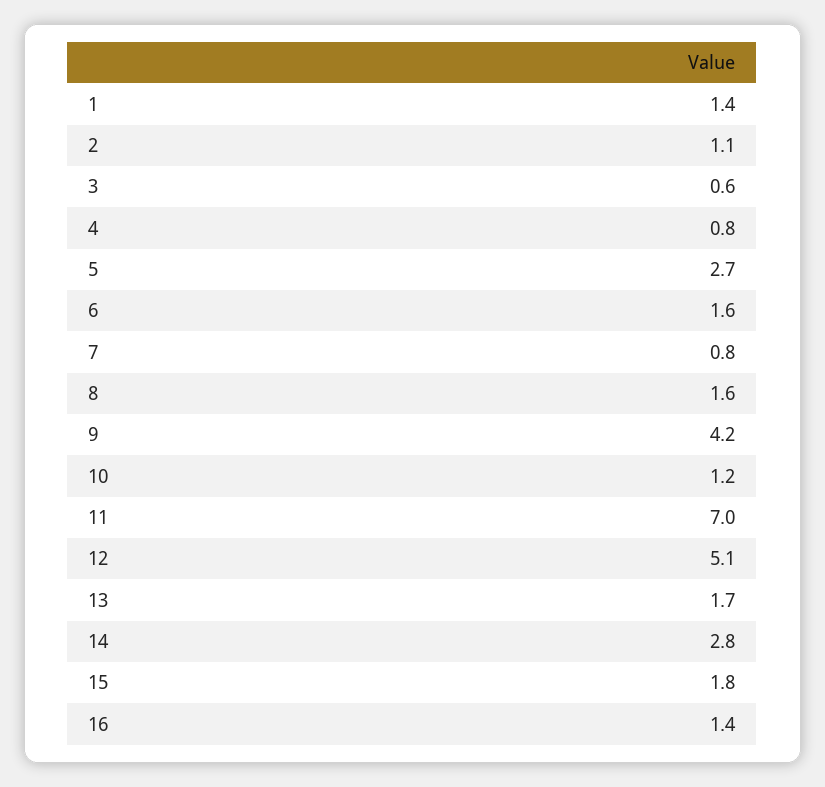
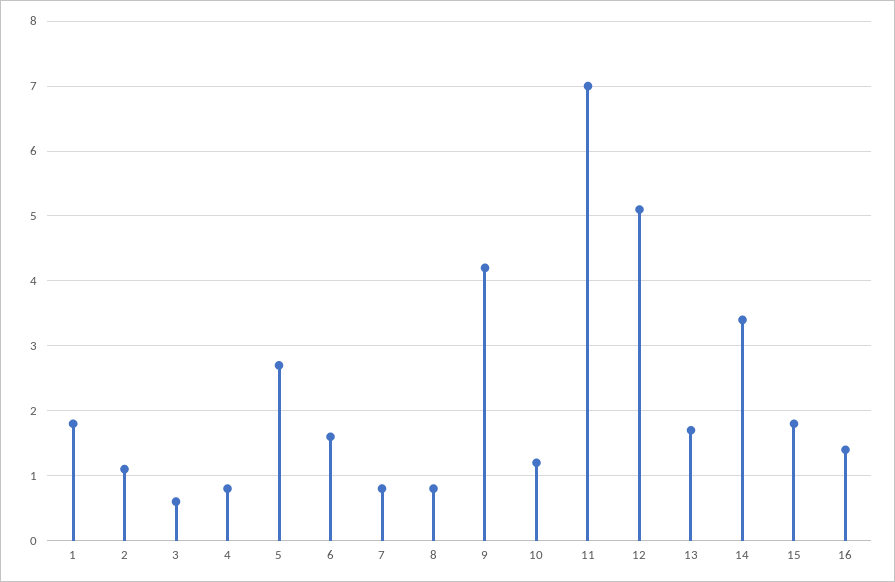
1: 1.4 -> 1.8
8: 1.6 -> 0.8
14: 2.8 -> 3.4

